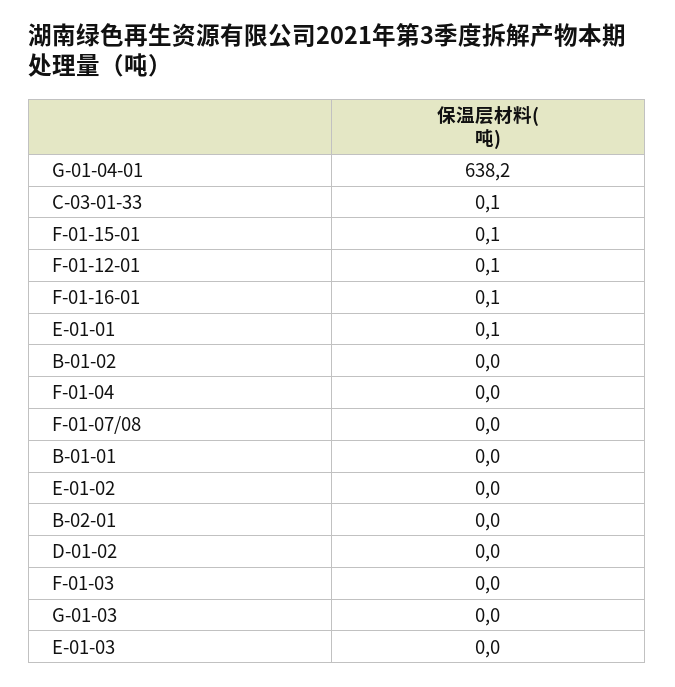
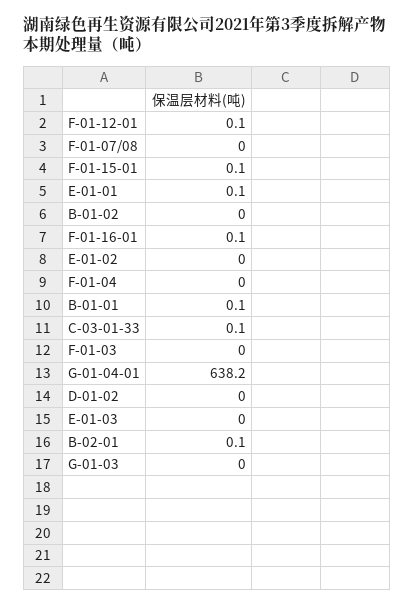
B-01-01: 0 -> 0.1
B-02-01: 0 -> 0.1

